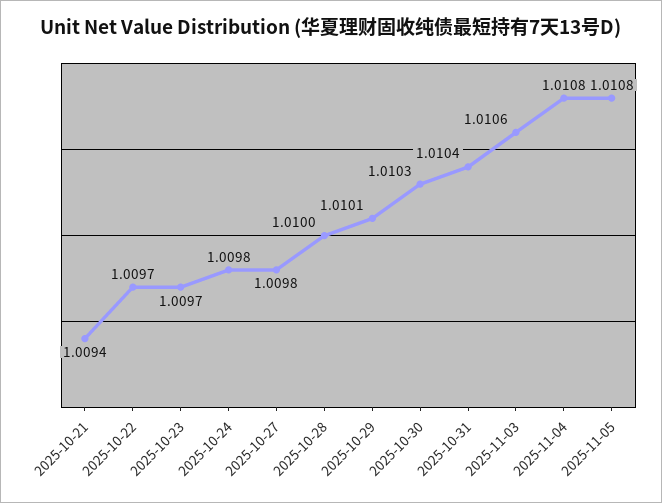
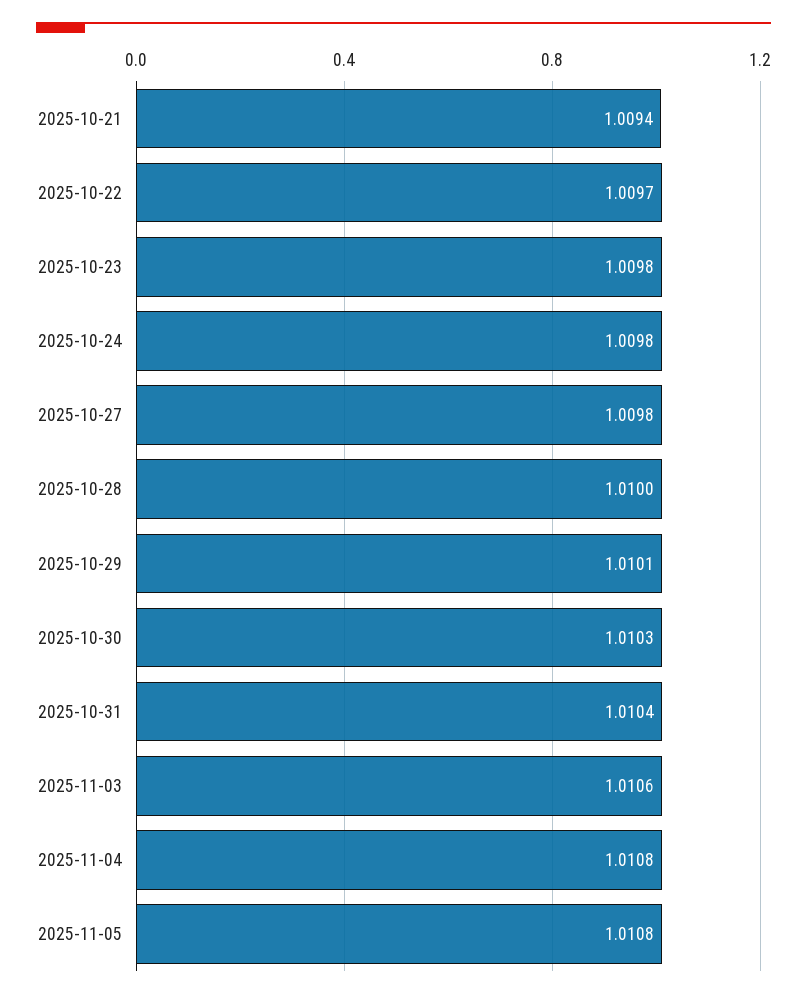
2025-10-23: 1.0097 -> 1.0098

